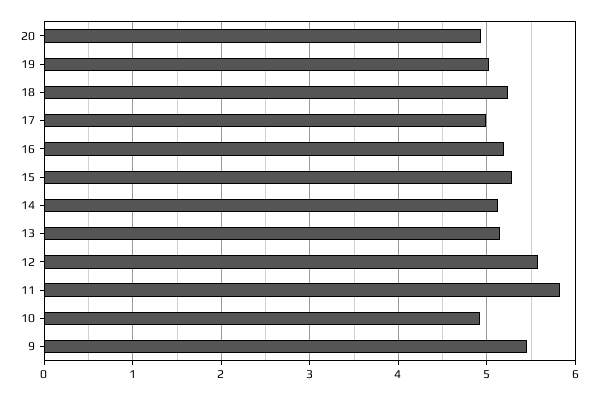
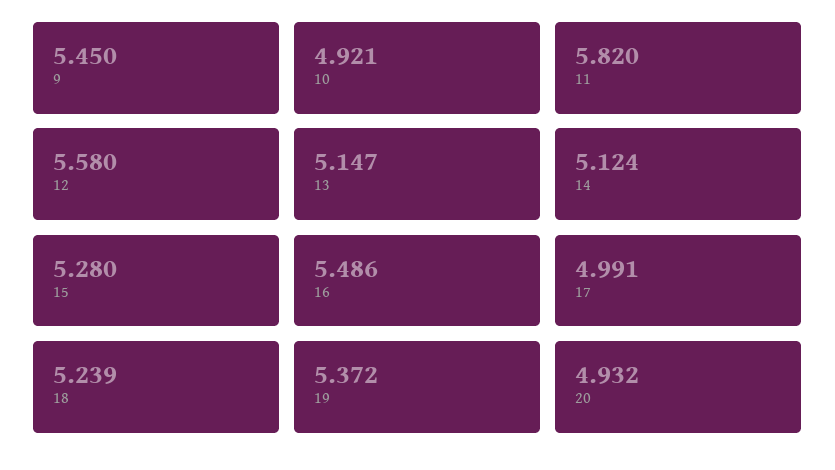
19: 5 -> 5.372
16: 5.2 -> 5.486

